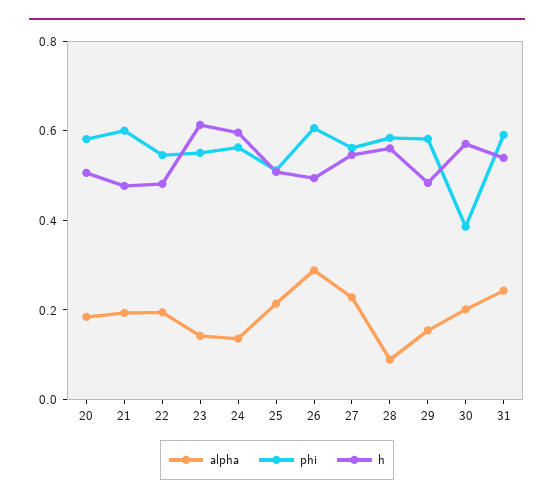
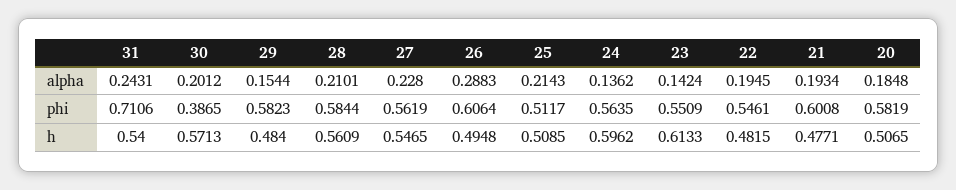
alpha, 28: 0.1 -> 0.2101
phi, 31: 0.6 -> 0.7106

